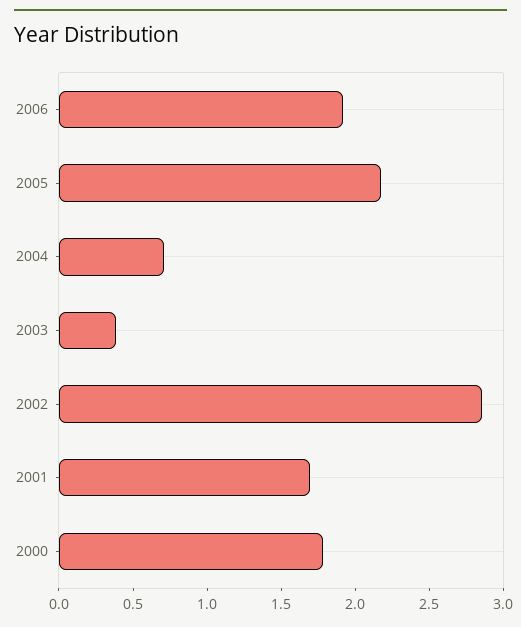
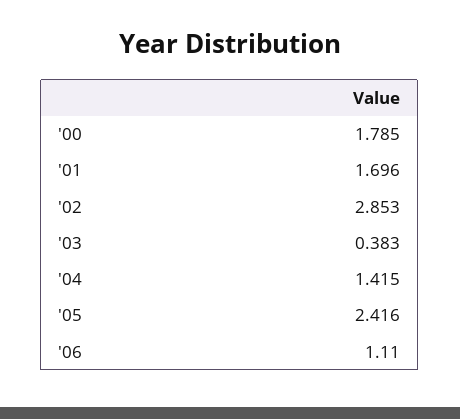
2006: 1.9 -> 1.11
2005: 2.2 -> 2.416
2004: 0.7 -> 1.415

